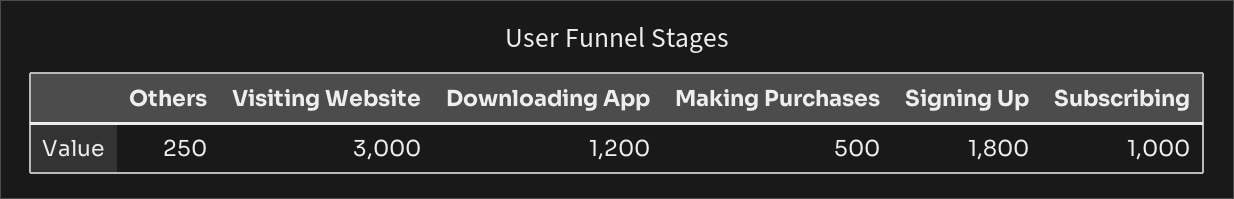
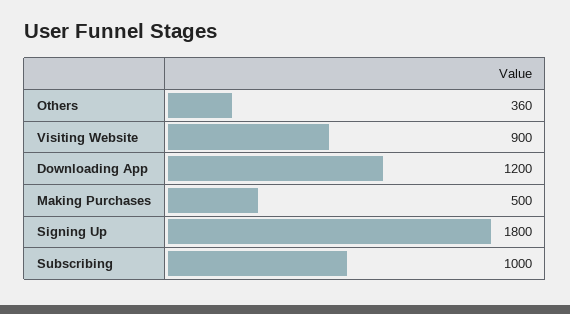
Others: 250 -> 360
Visiting Website: 3000 -> 900

